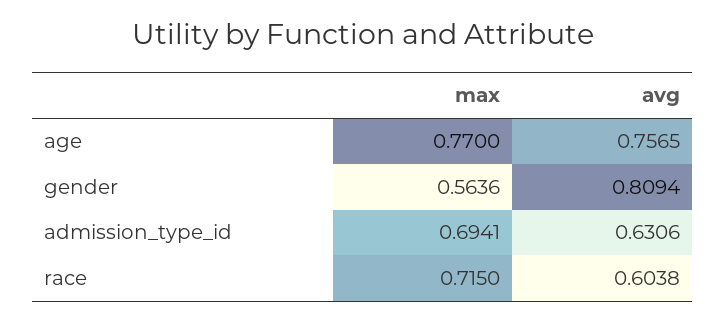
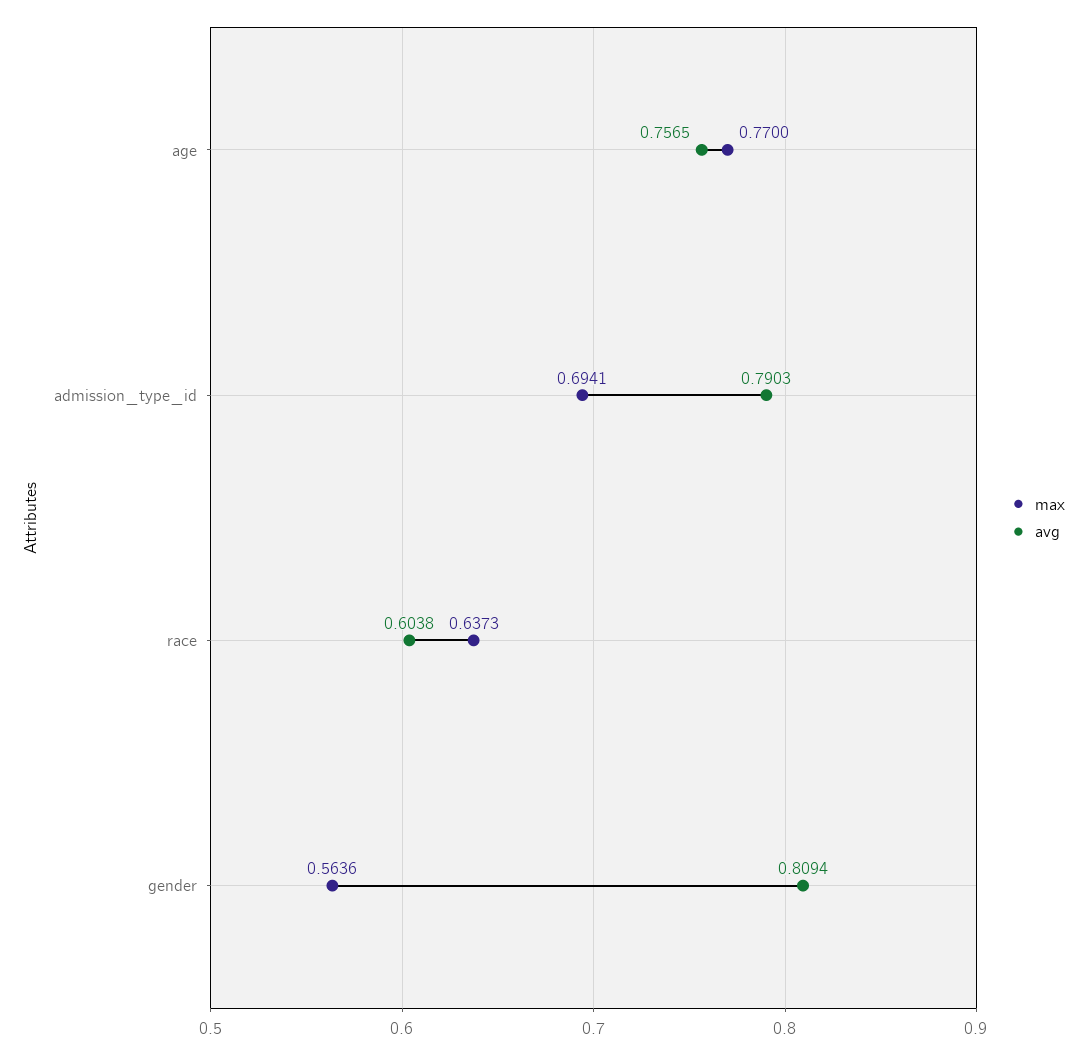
avg, admission_type_id: 0.6306 -> 0.7903
max, race: 0.715 -> 0.6373

